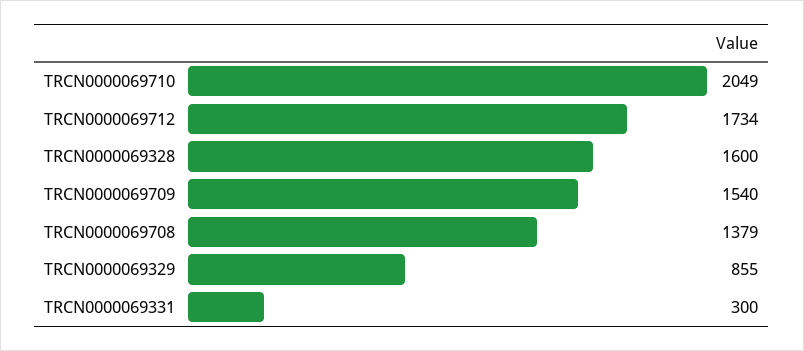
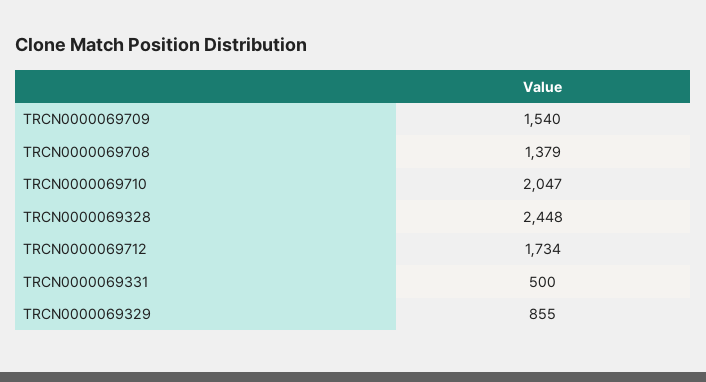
TRCN0000069710: 2049 -> 2047
TRCN0000069328: 1600 -> 2448
TRCN0000069331: 300 -> 500

